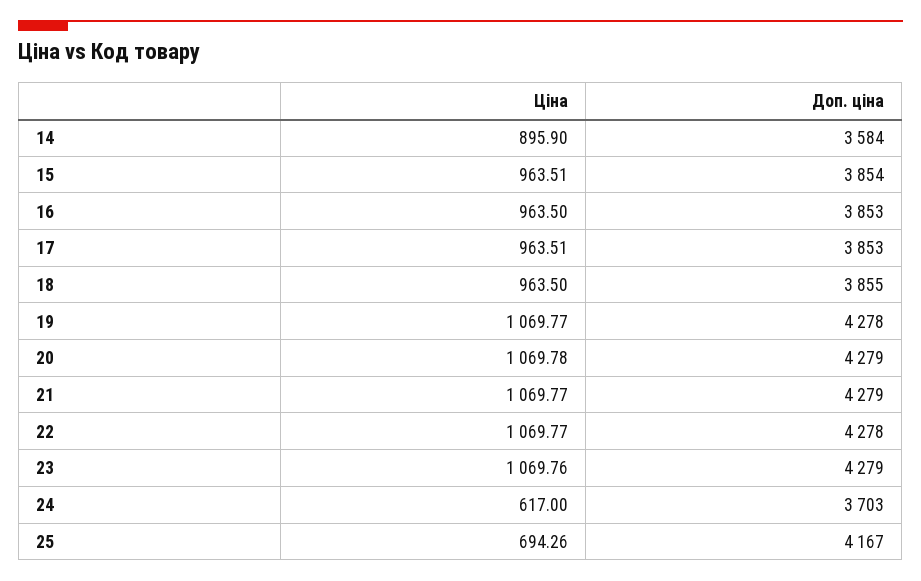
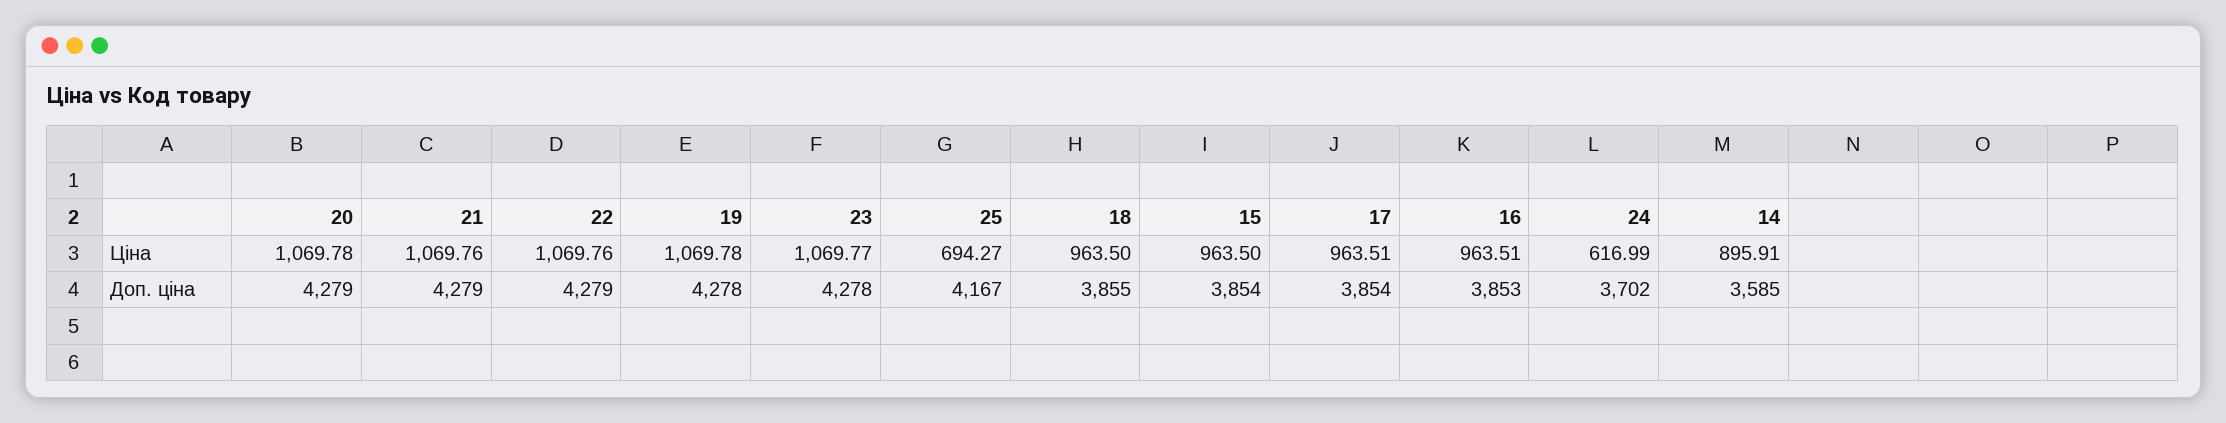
Ціна, 14: 895.9 -> 895.91
Доп. ціна, 14: 3584 -> 3585
Ціна, 15: 963.51 -> 963.5
Ціна, 16: 963.5 -> 963.51
Доп. ціна, 17: 3853 -> 3854
Ціна, 19: 1069.77 -> 1069.78
Ціна, 21: 1069.77 -> 1069.76
Ціна, 22: 1069.77 -> 1069.76
Доп. ціна, 22: 4278 -> 4279
Ціна, 23: 1069.76 -> 1069.77
Доп. ціна, 23: 4279 -> 4278
Ціна, 24: 617 -> 616.99
Доп. ціна, 24: 3703 -> 3702
Ціна, 25: 694.26 -> 694.27

